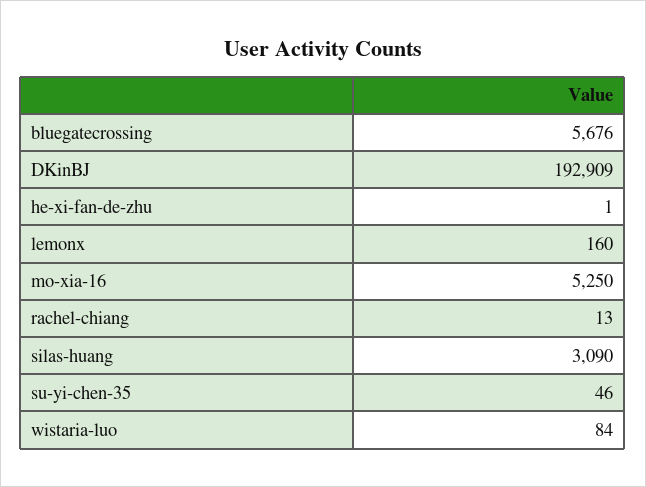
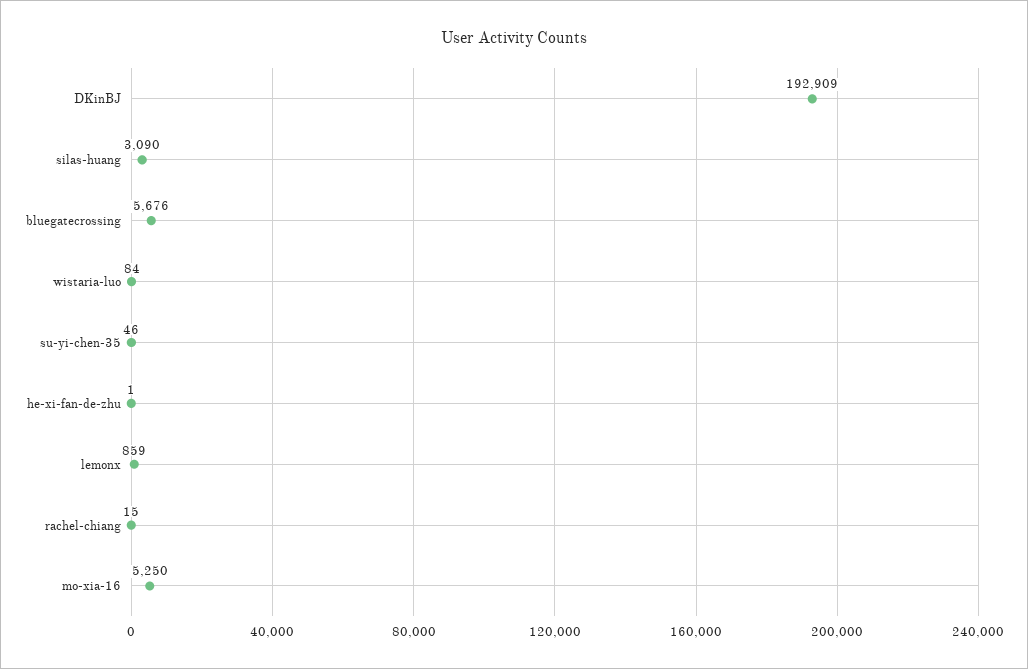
lemonx: 160 -> 859
rachel-chiang: 13 -> 15

